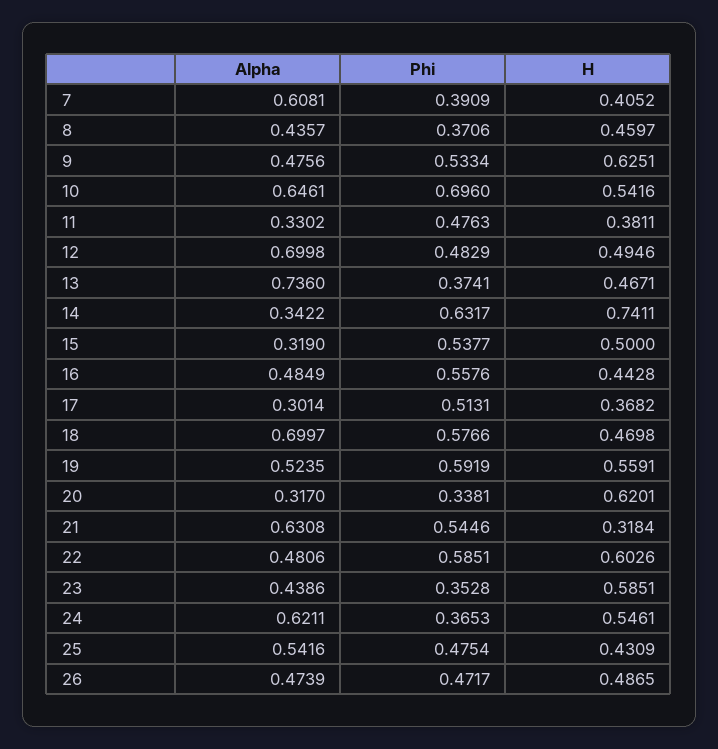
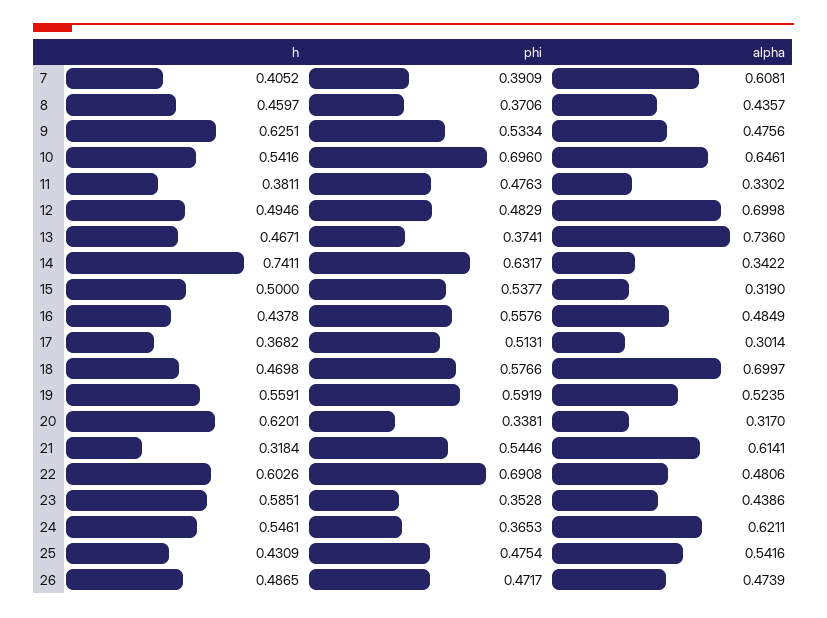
H, 16: 0.4428 -> 0.4378
Alpha, 21: 0.6308 -> 0.6141
Phi, 22: 0.5851 -> 0.6908

